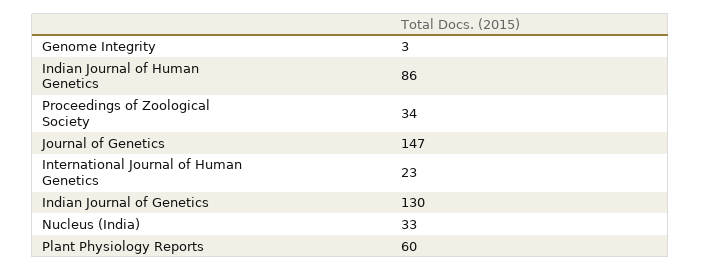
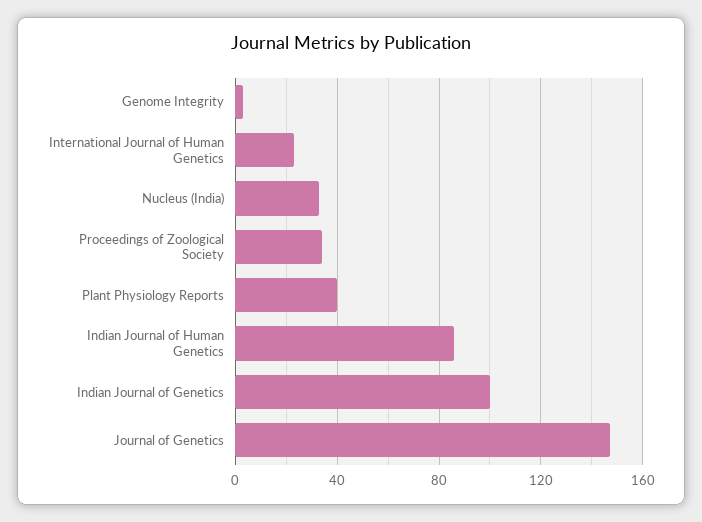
Indian Journal of Genetics: 130 -> 100
Plant Physiology Reports: 60 -> 40

